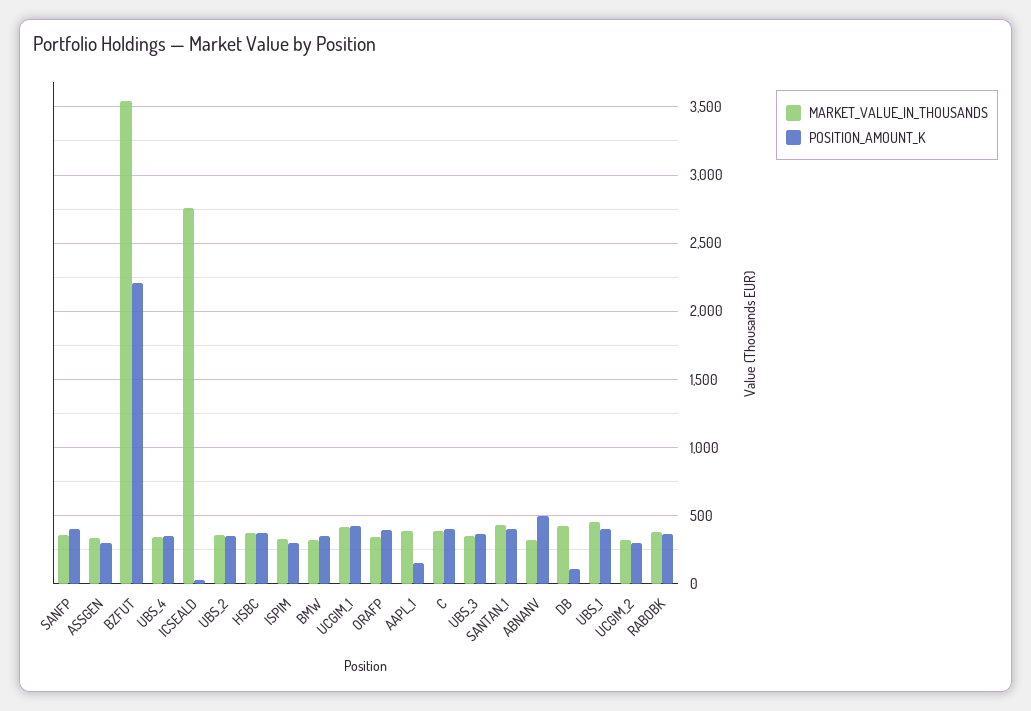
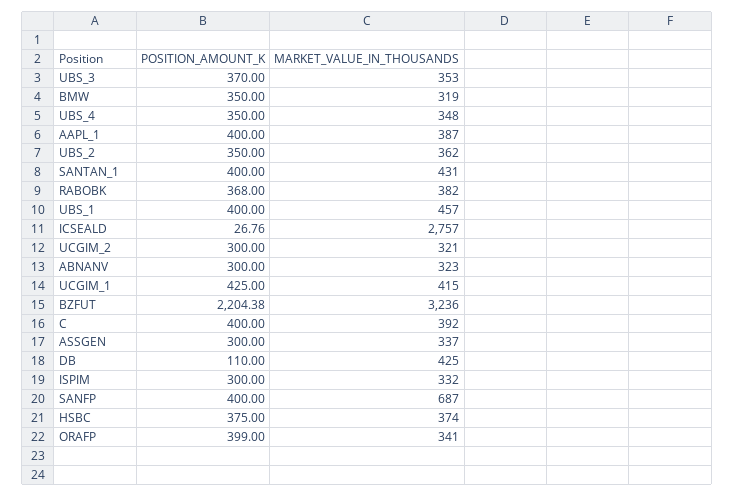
MARKET_VALUE_IN_THOUSANDS, SANFP: 350 -> 687
MARKET_VALUE_IN_THOUSANDS, BZFUT: 3550 -> 3236
POSITION_AMOUNT_K, AAPL_1: 150 -> 400
POSITION_AMOUNT_K, ABNANV: 500 -> 300

